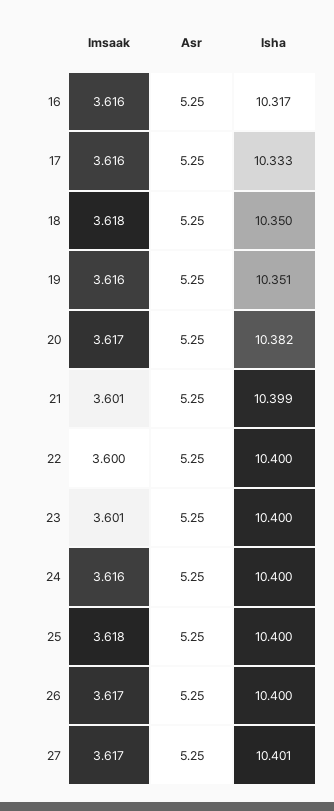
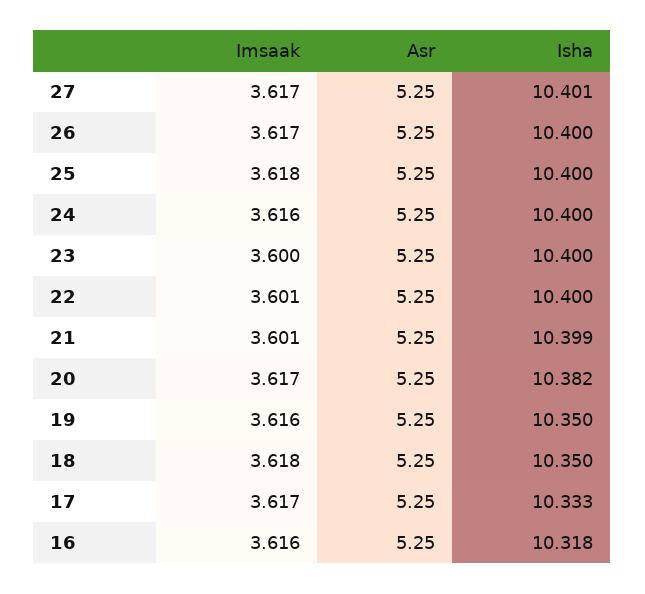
Isha, 16: 10.317 -> 10.318
Imsaak, 17: 3.616 -> 3.617
Isha, 19: 10.351 -> 10.35
Imsaak, 22: 3.6 -> 3.601
Imsaak, 23: 3.601 -> 3.6

